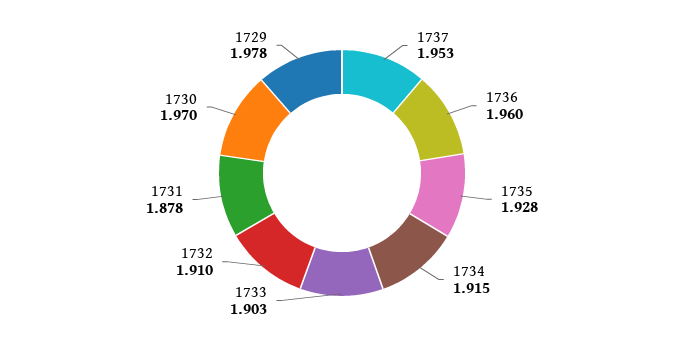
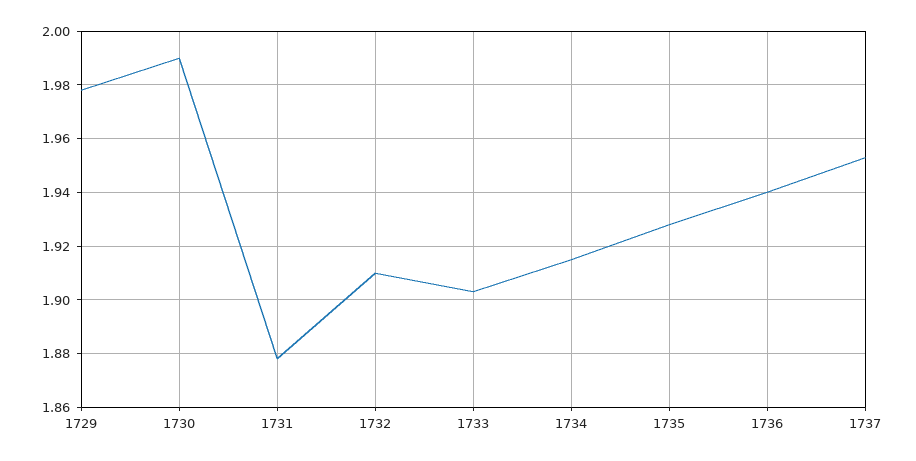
1736: 1.96 -> 1.94
1730: 1.97 -> 1.99

